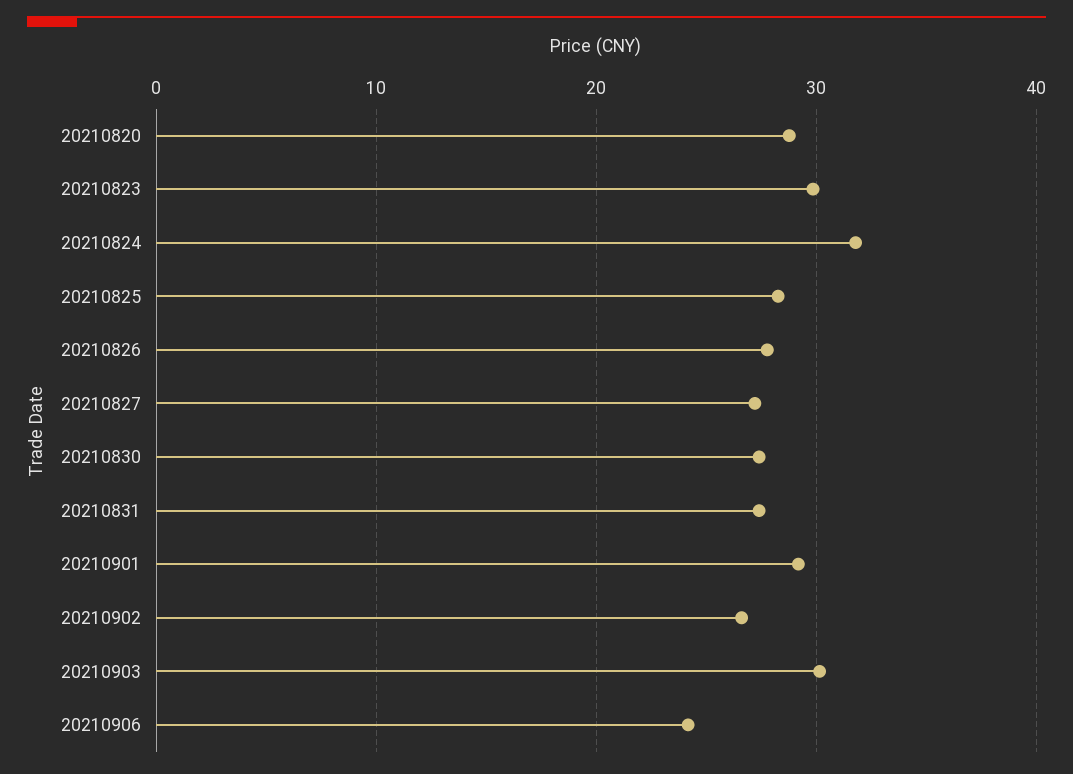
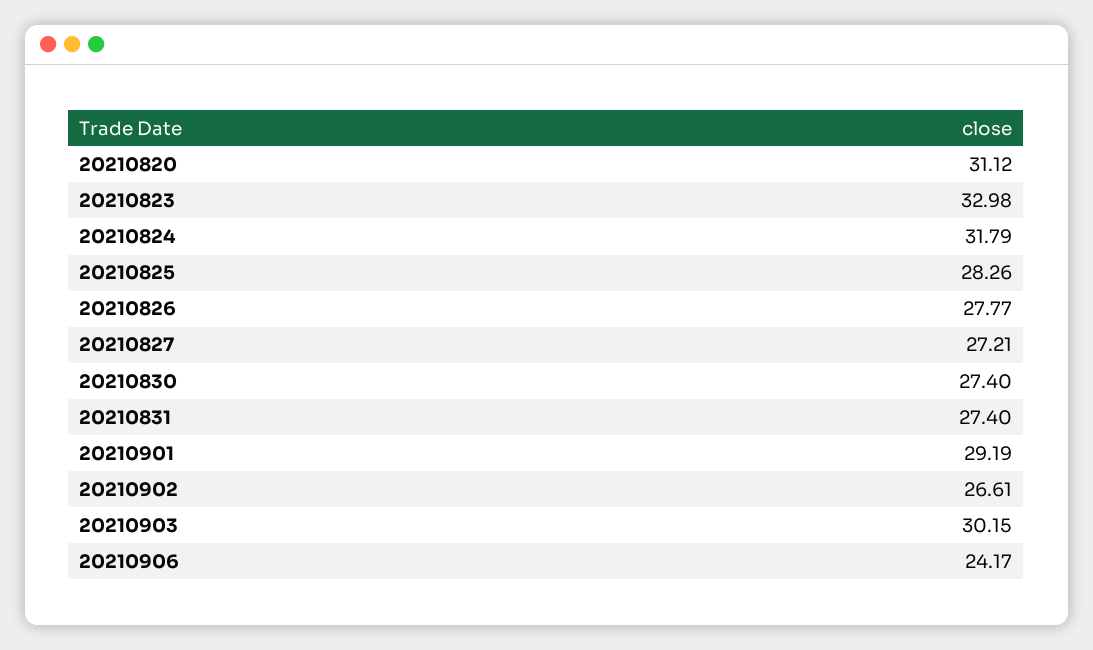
20210820: 29 -> 31.12
20210823: 30 -> 32.98

